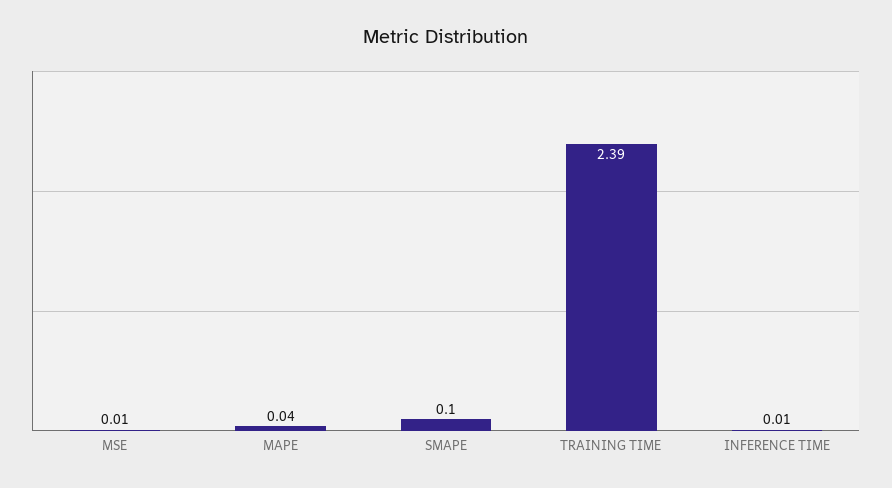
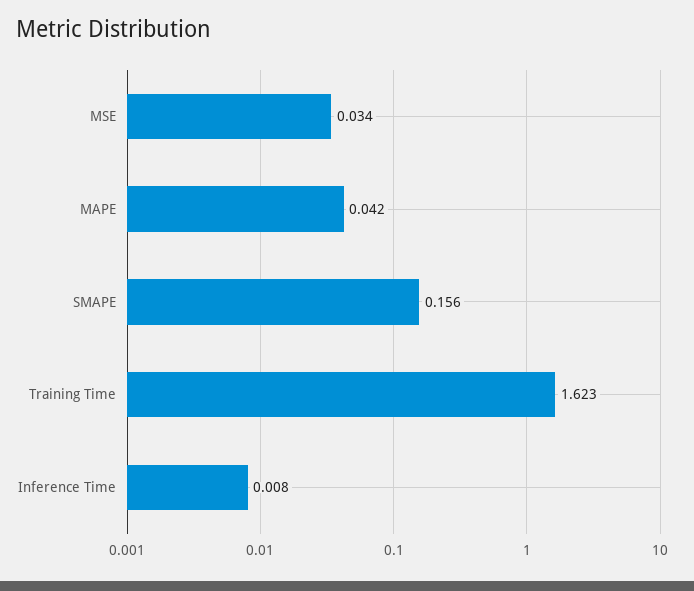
MSE: 0.01 -> 0.034
SMAPE: 0.1 -> 0.156
TRAINING TIME: 2.39 -> 1.623

